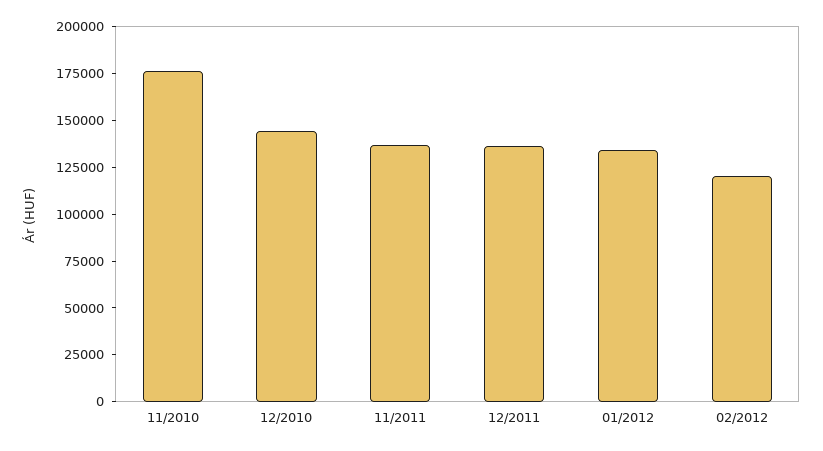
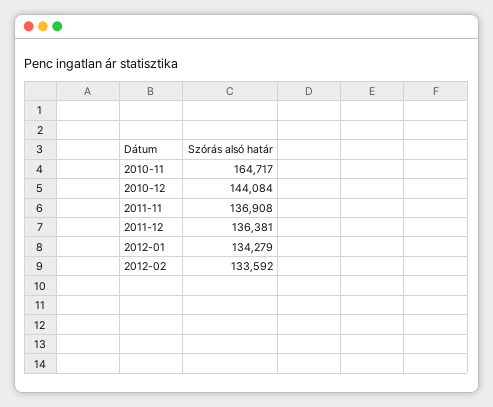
11/2010: 175000 -> 164717
02/2012: 120000 -> 133592

